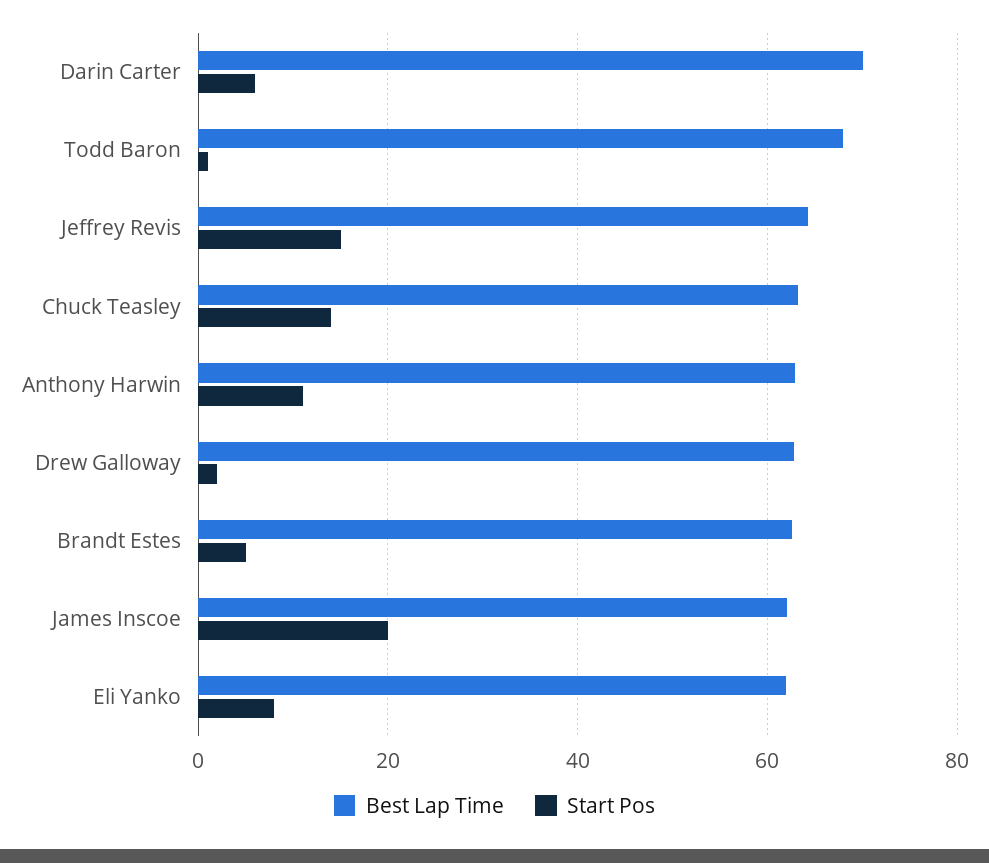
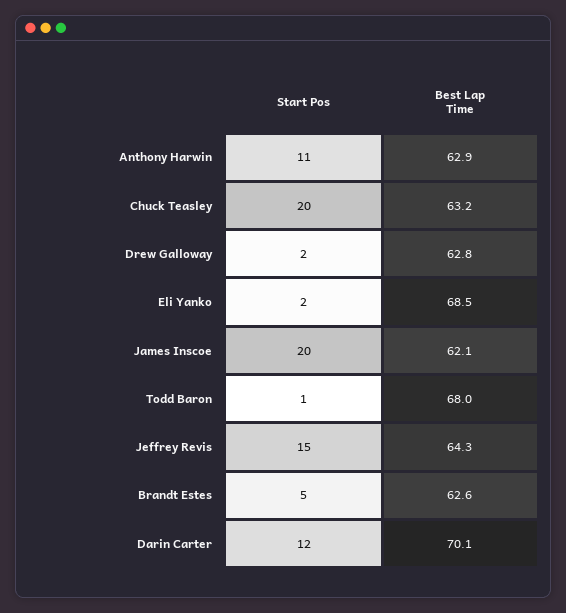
Start Pos, Darin Carter: 6 -> 12
Start Pos, Chuck Teasley: 14 -> 20
Best Lap Time, Eli Yanko: 62 -> 68.5
Start Pos, Eli Yanko: 8 -> 2

